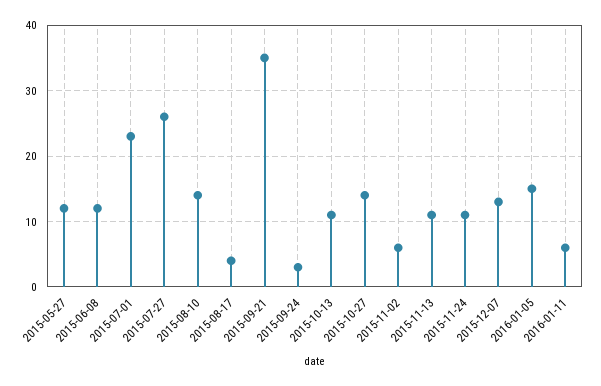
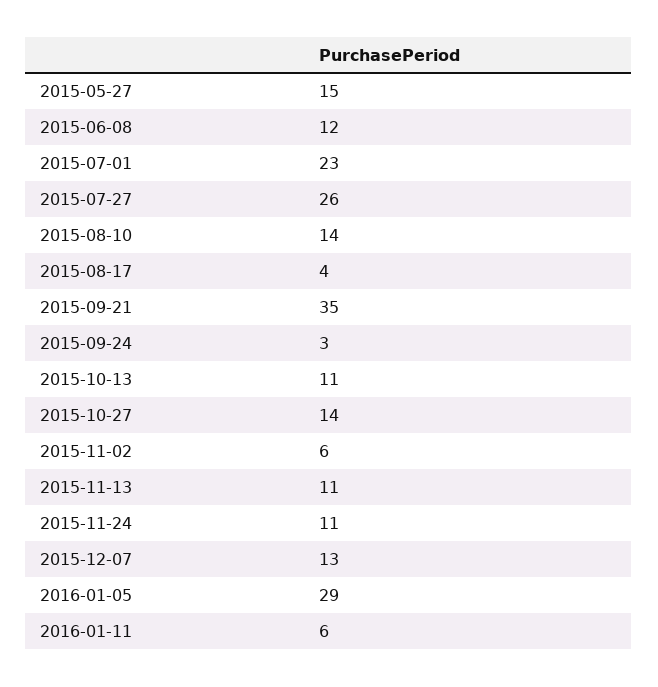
2015-05-27: 12 -> 15
2016-01-05: 15 -> 29

